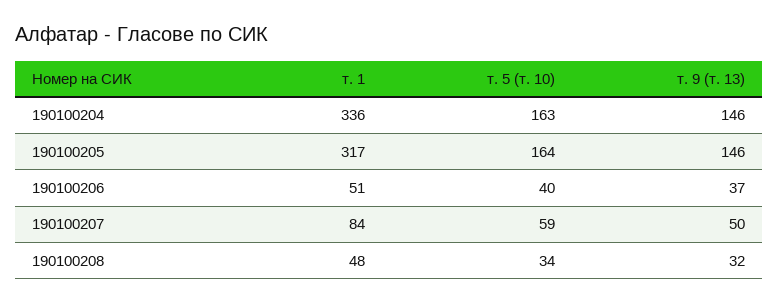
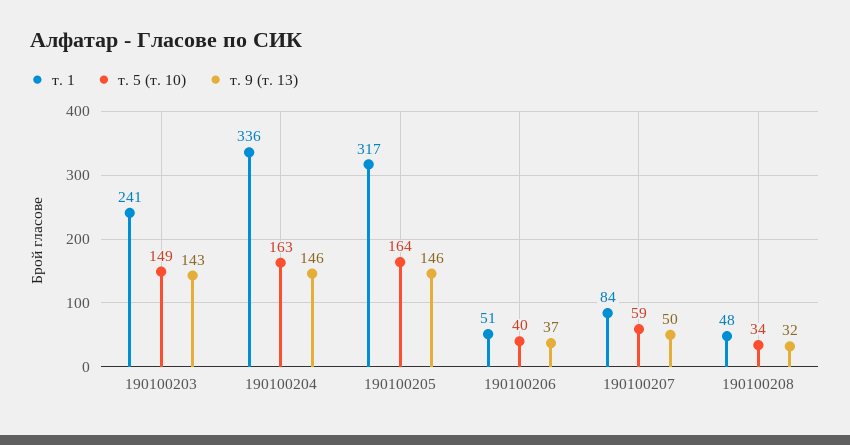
т. 1, 190100203: none -> 241
т. 5 (т. 10), 190100203: none -> 149
т. 9 (т. 13), 190100203: none -> 143

